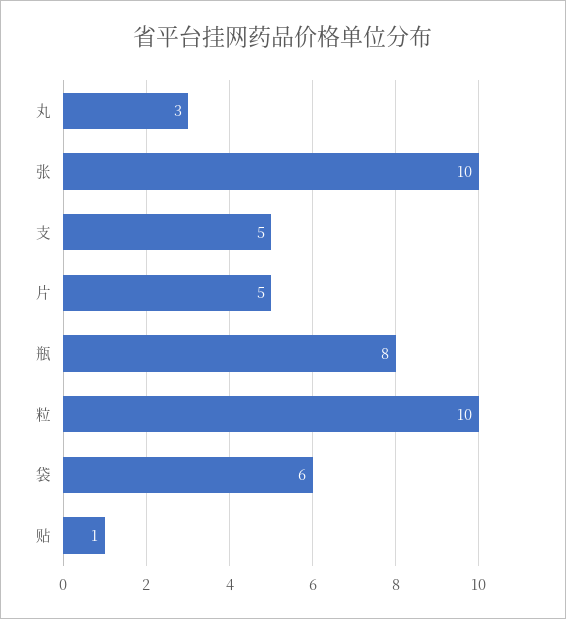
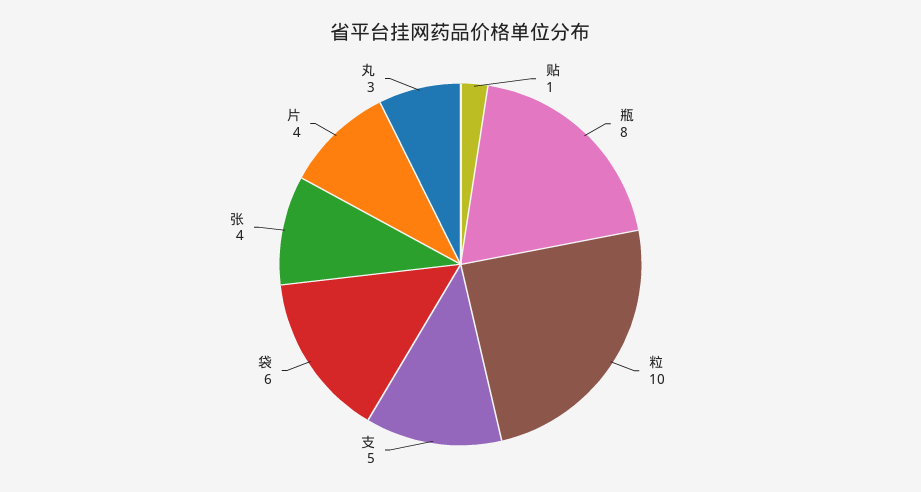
张: 10 -> 4
片: 5 -> 4

